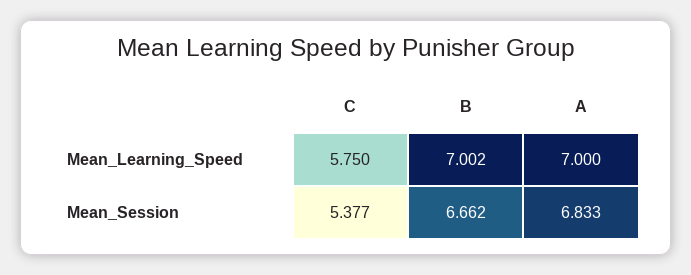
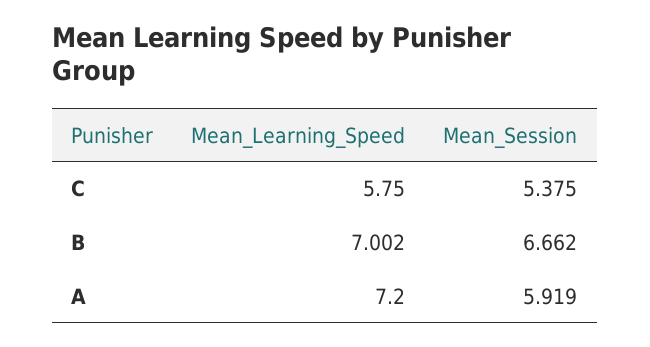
A, Mean_Learning_Speed: 7 -> 7.2
C, Mean_Session: 5.377 -> 5.375
A, Mean_Session: 6.833 -> 5.919

